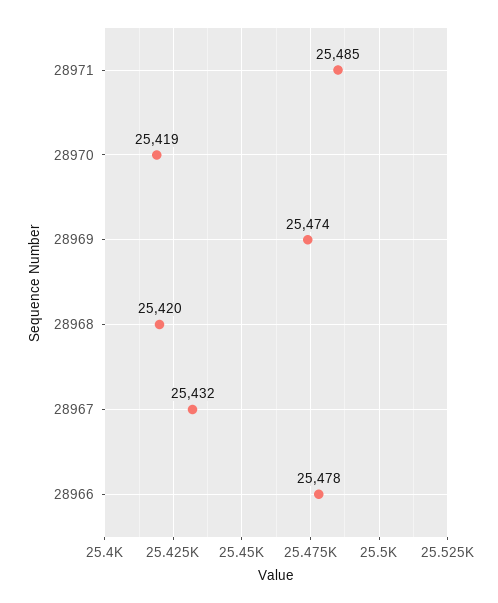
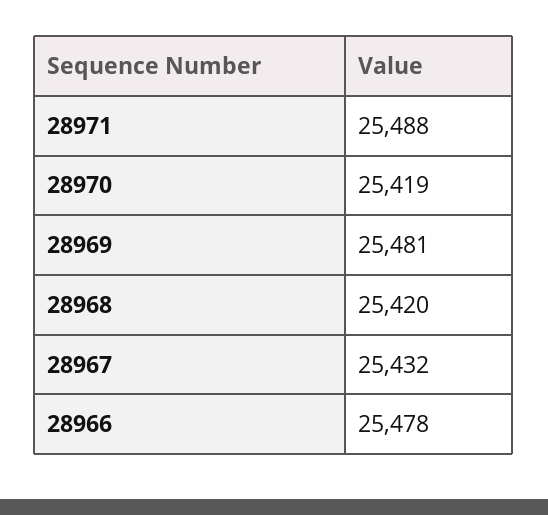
28971: 25485 -> 25488
28969: 25474 -> 25481

